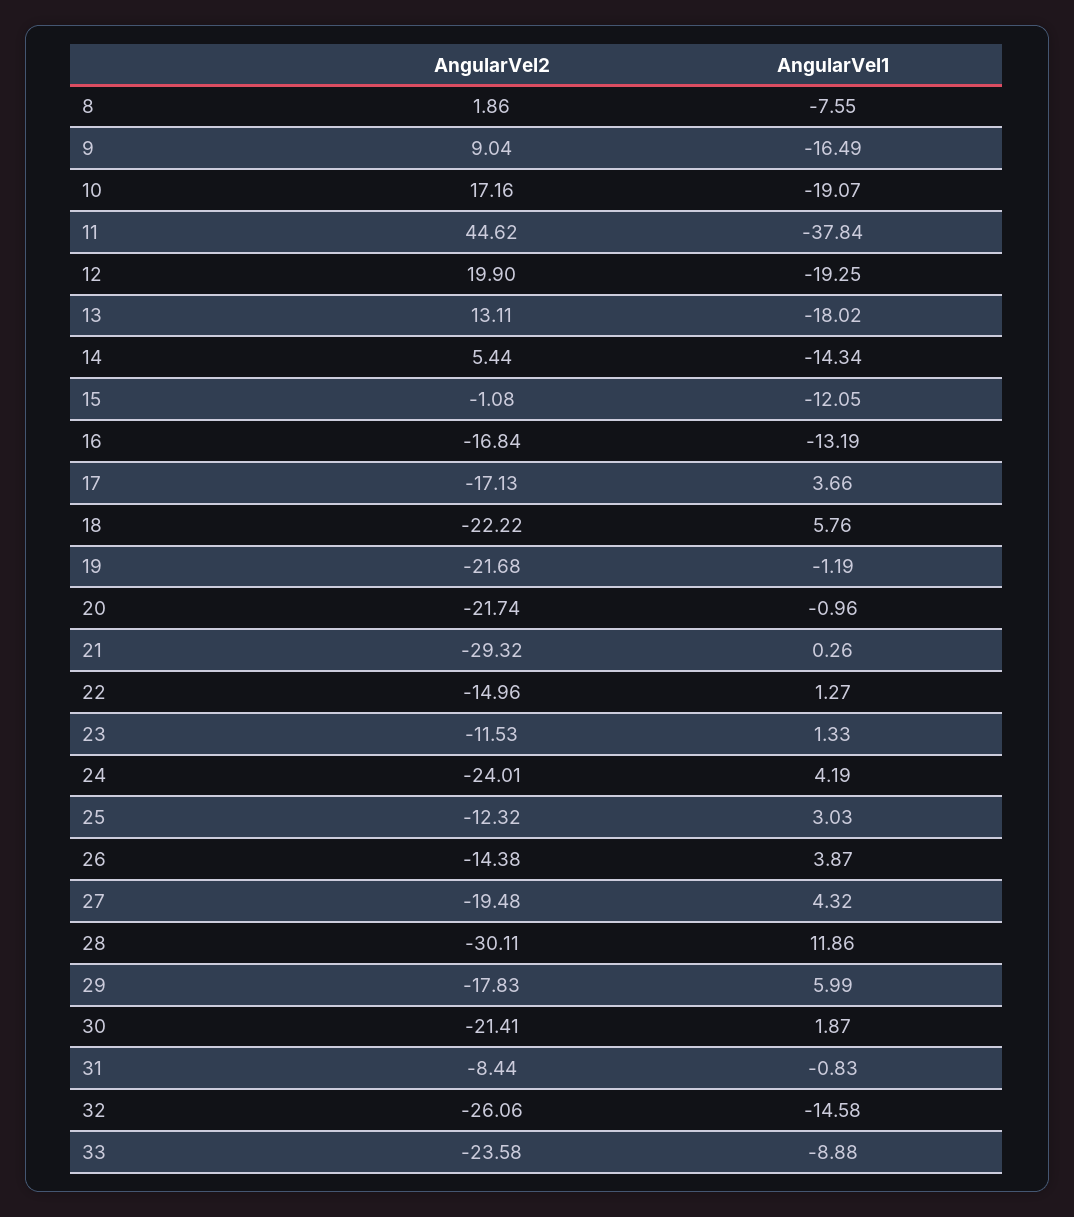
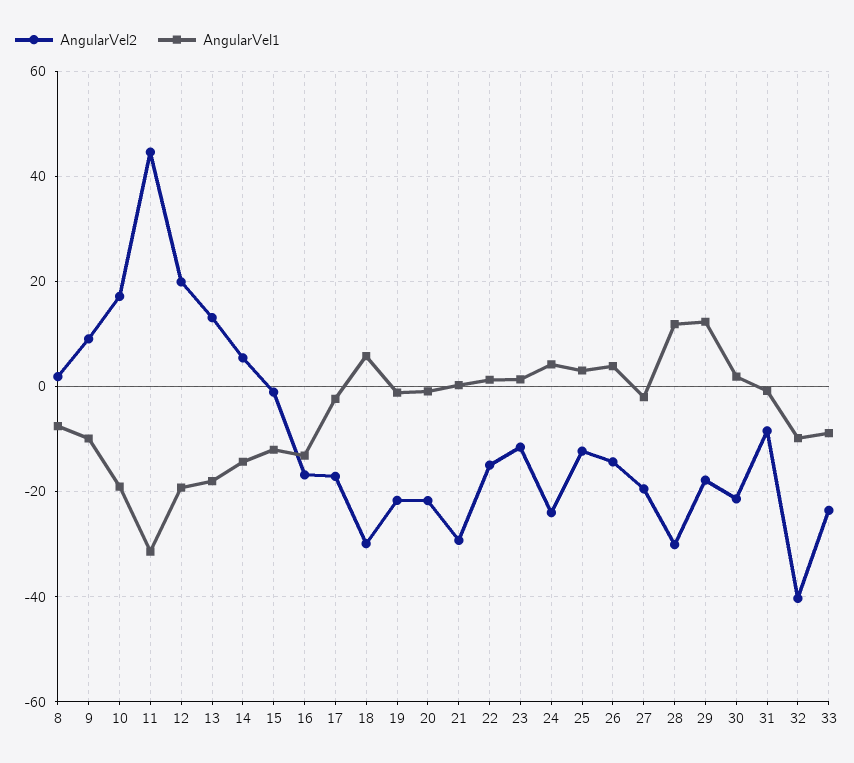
AngularVel1, 9: -16.49 -> -10
AngularVel1, 11: -37.84 -> -32
AngularVel1, 17: 3.66 -> -2
AngularVel2, 18: -22.22 -> -30
AngularVel1, 27: 4.32 -> -2
AngularVel1, 29: 5.99 -> 12
AngularVel2, 32: -26.06 -> -40
AngularVel1, 32: -14.58 -> -10

